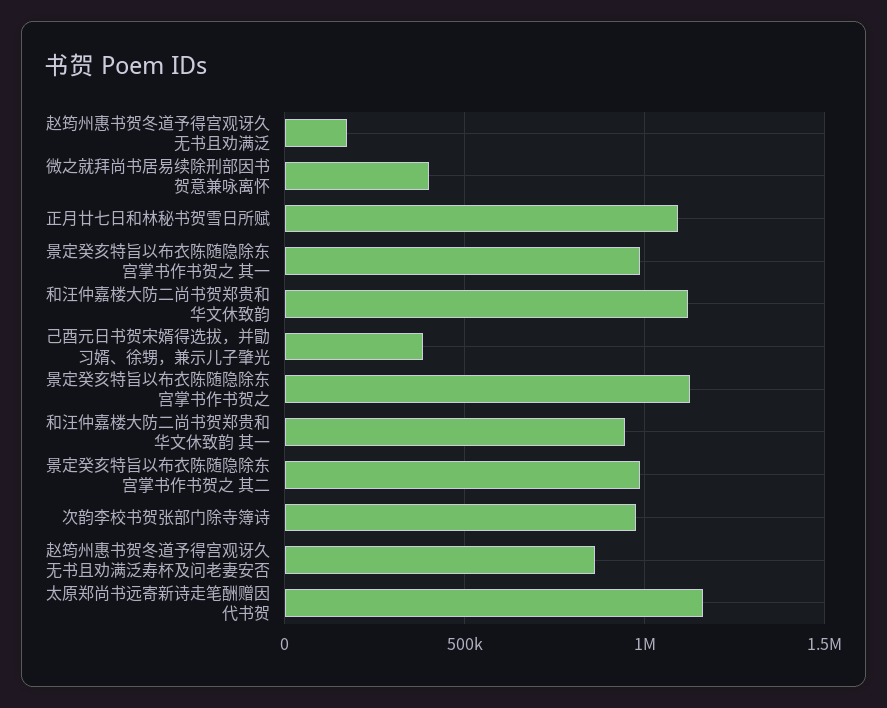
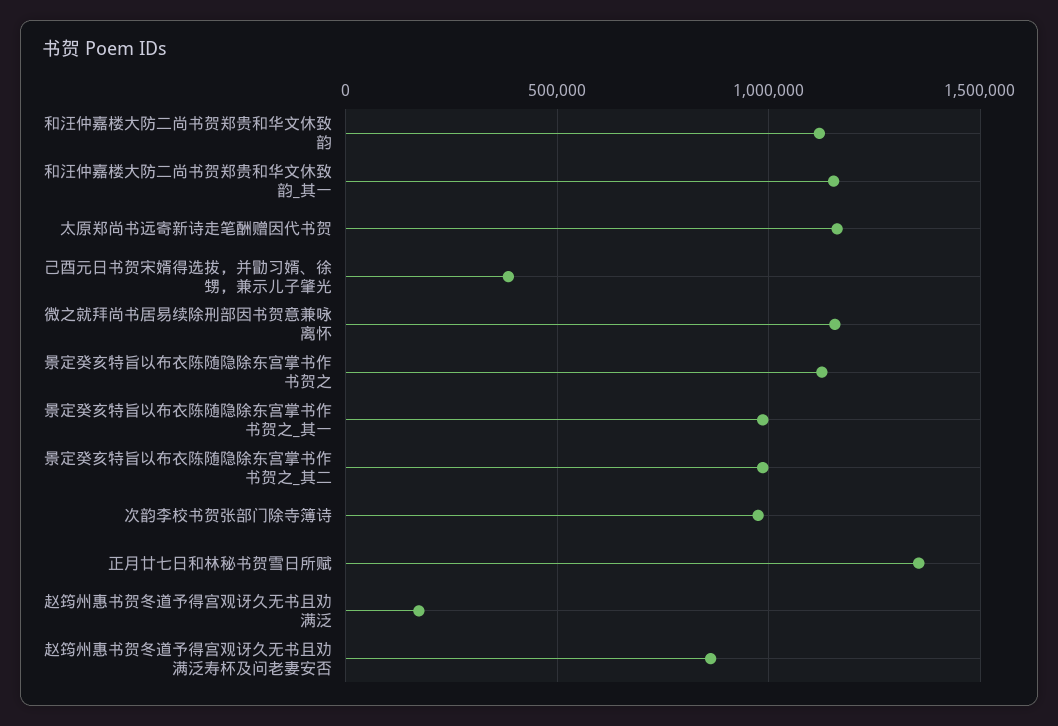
微之就拜尚书居易续除刑部因书贺意兼咏离怀: 400000 -> 1150000
正月廿七日和林秘书贺雪日所赋: 1100000 -> 1350000
和汪仲嘉楼大防二尚书贺郑贵和华文休致韵 其一: 950000 -> 1150000

